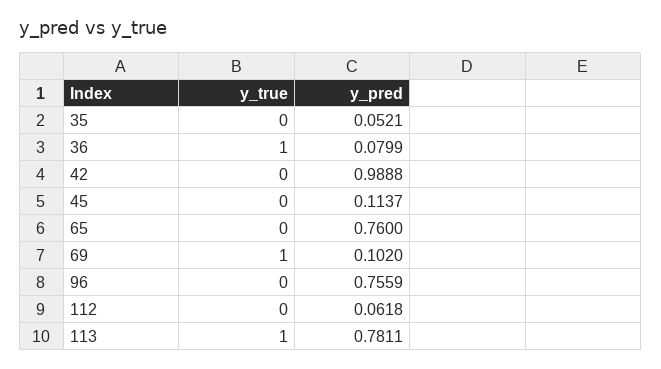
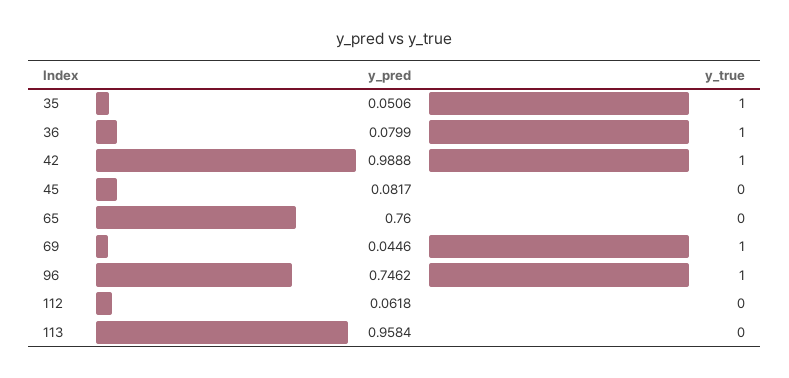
y_true, 35: 0 -> 1
y_pred, 35: 0.0521 -> 0.0506
y_true, 42: 0 -> 1
y_pred, 45: 0.1137 -> 0.0817
y_pred, 69: 0.102 -> 0.0446
y_true, 96: 0 -> 1
y_pred, 96: 0.7559 -> 0.7462
y_true, 113: 1 -> 0
y_pred, 113: 0.7811 -> 0.9584

